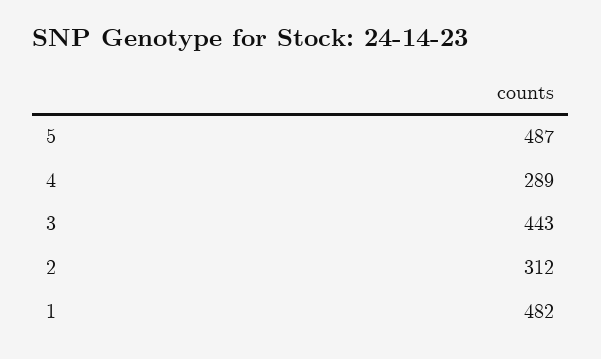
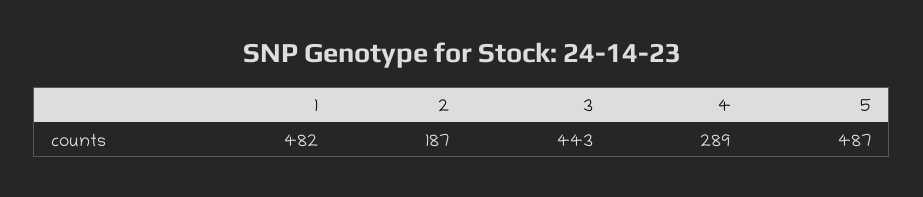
2: 312 -> 187

